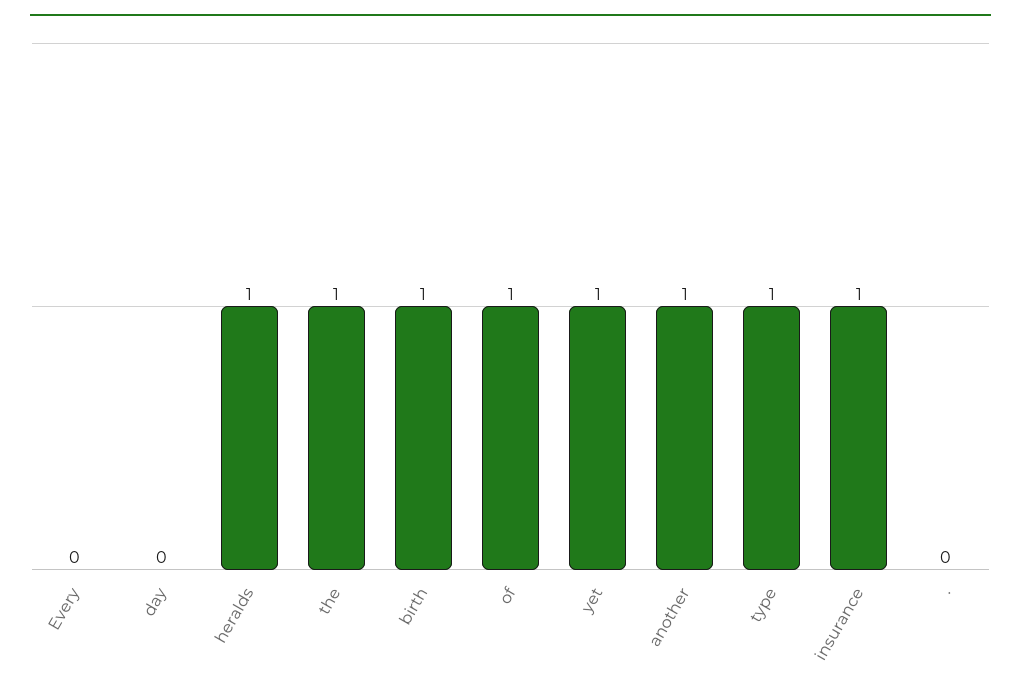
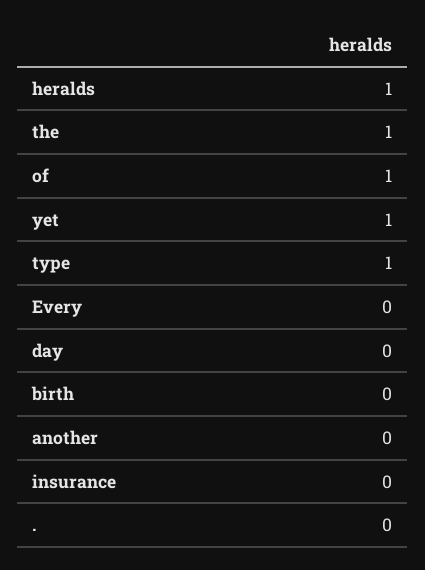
birth: 1 -> 0
another: 1 -> 0
insurance: 1 -> 0

